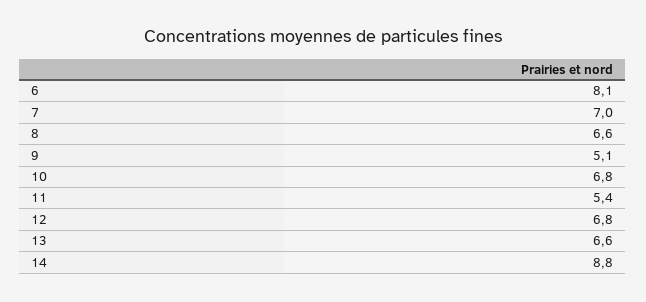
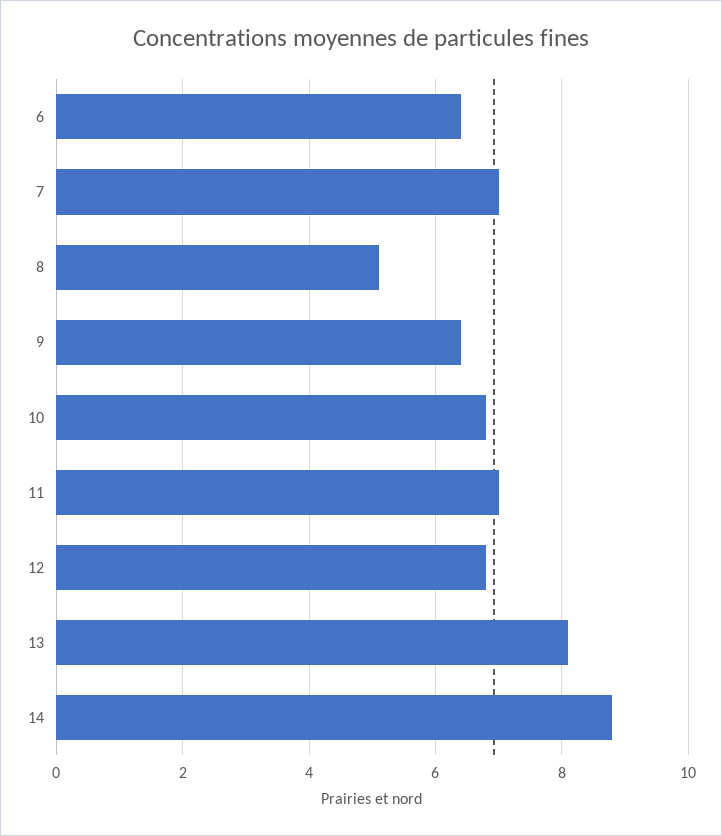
6: 8.1 -> 6.5
8: 6.6 -> 5
9: 5.1 -> 6.5
11: 5.4 -> 7
13: 6.6 -> 8

